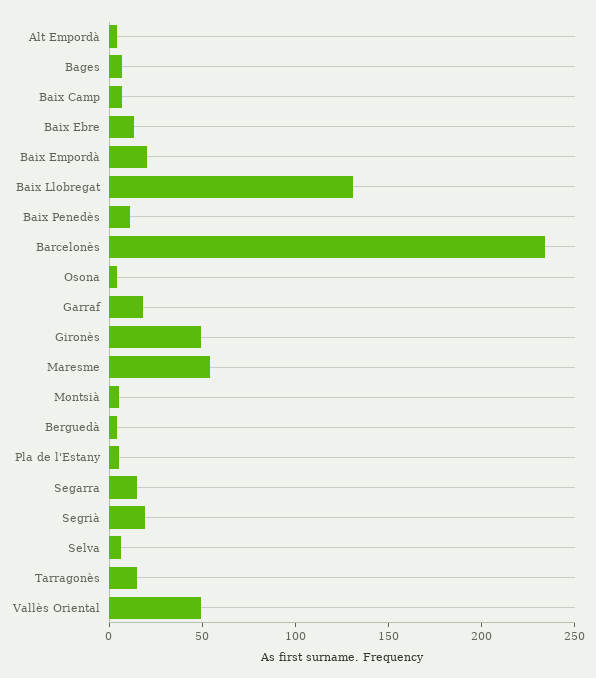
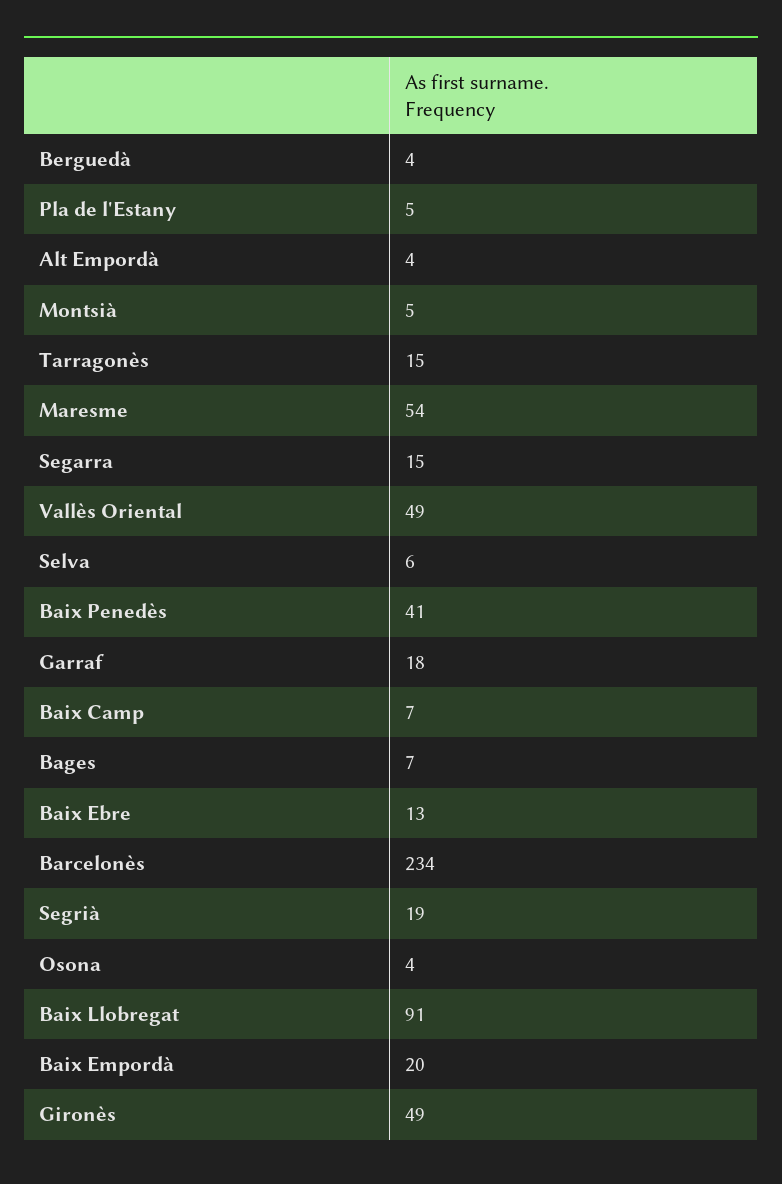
Baix Llobregat: 130 -> 91
Baix Penedès: 10 -> 41

